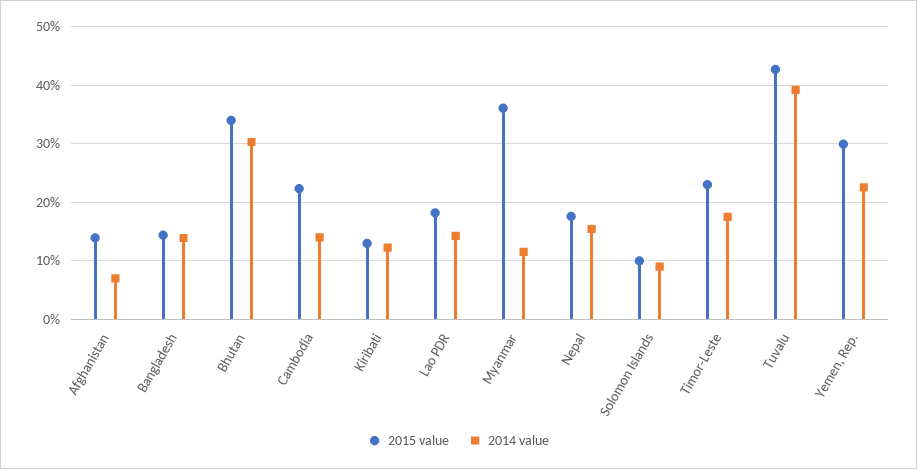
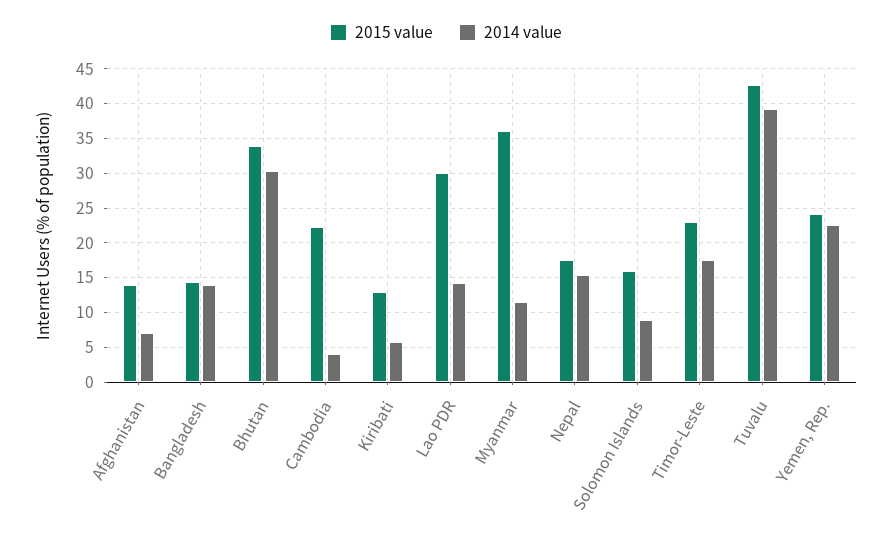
2014 value, Cambodia: 14 -> 4
2014 value, Kiribati: 12 -> 6
2015 value, Lao PDR: 18 -> 30
2015 value, Solomon Islands: 10 -> 16
2015 value, Yemen, Rep.: 30 -> 24

